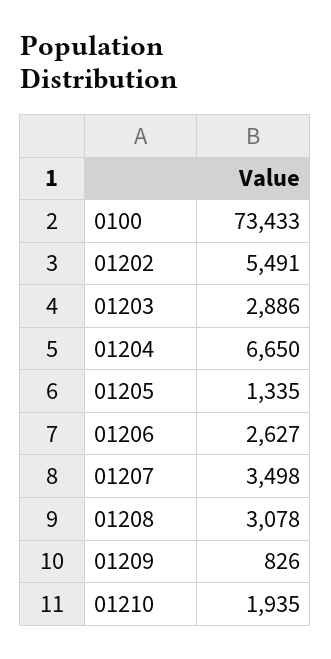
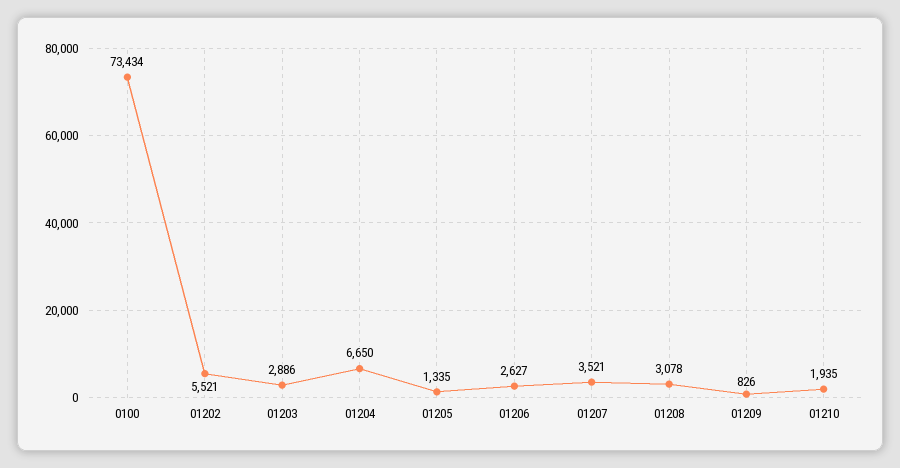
0100: 73433 -> 73434
01202: 5491 -> 5521
01207: 3498 -> 3521

